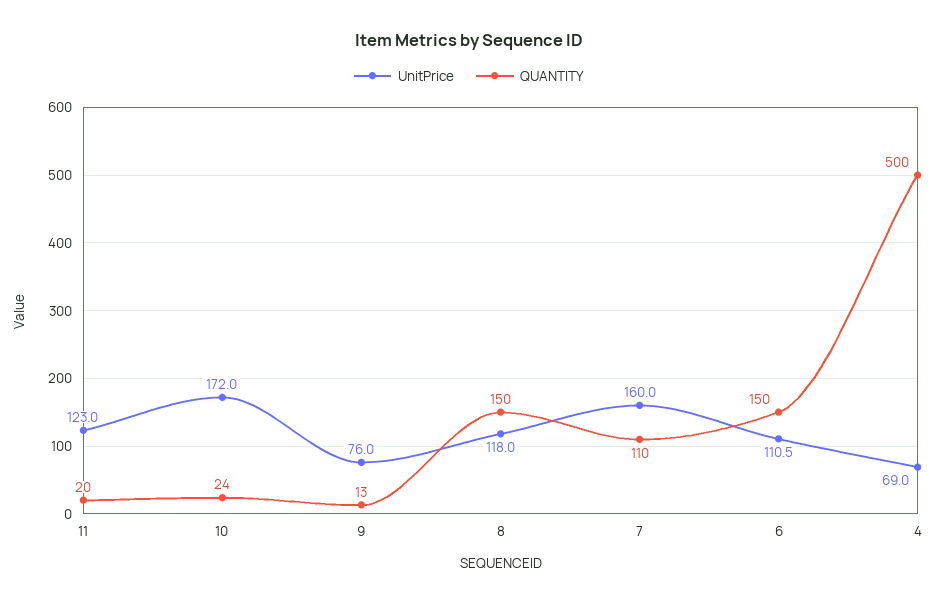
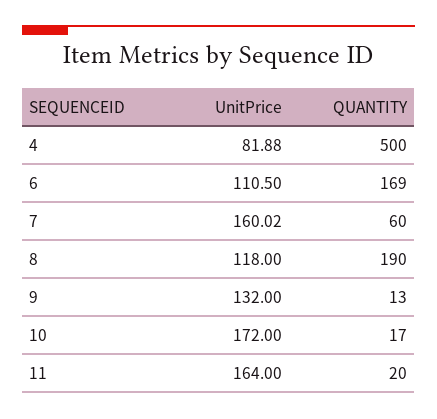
UnitPrice, 11: 123 -> 164
QUANTITY, 10: 24 -> 17
UnitPrice, 9: 76 -> 132
QUANTITY, 8: 150 -> 190
QUANTITY, 7: 110 -> 60
QUANTITY, 6: 150 -> 169
UnitPrice, 4: 69 -> 81.88

